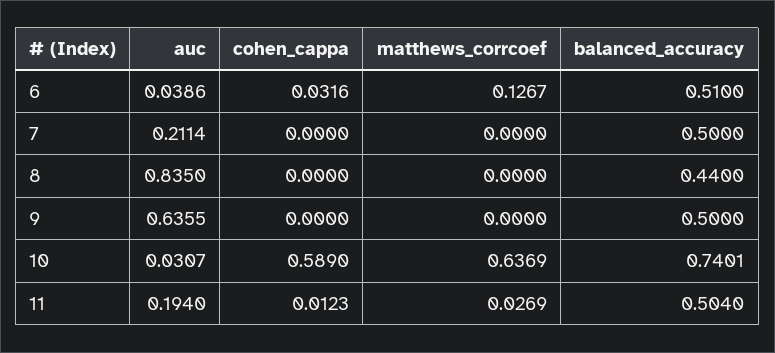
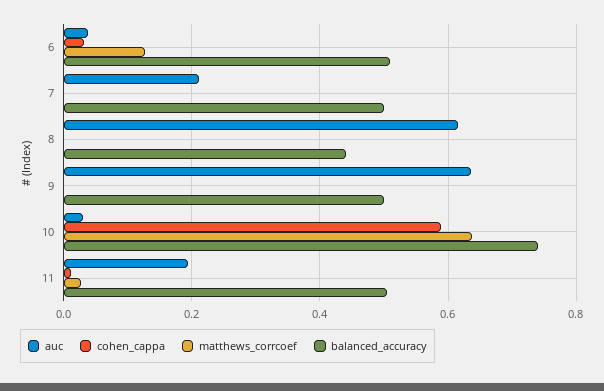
auc, 8: 0.835 -> 0.62

